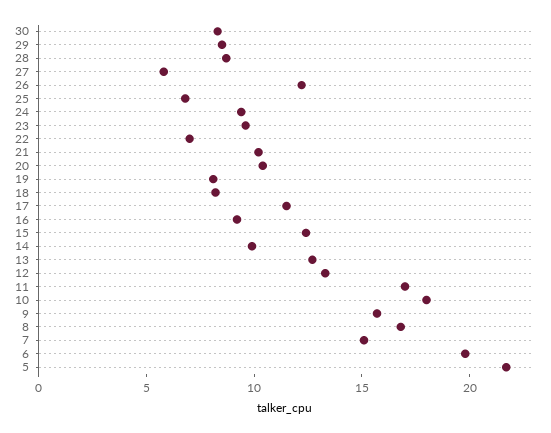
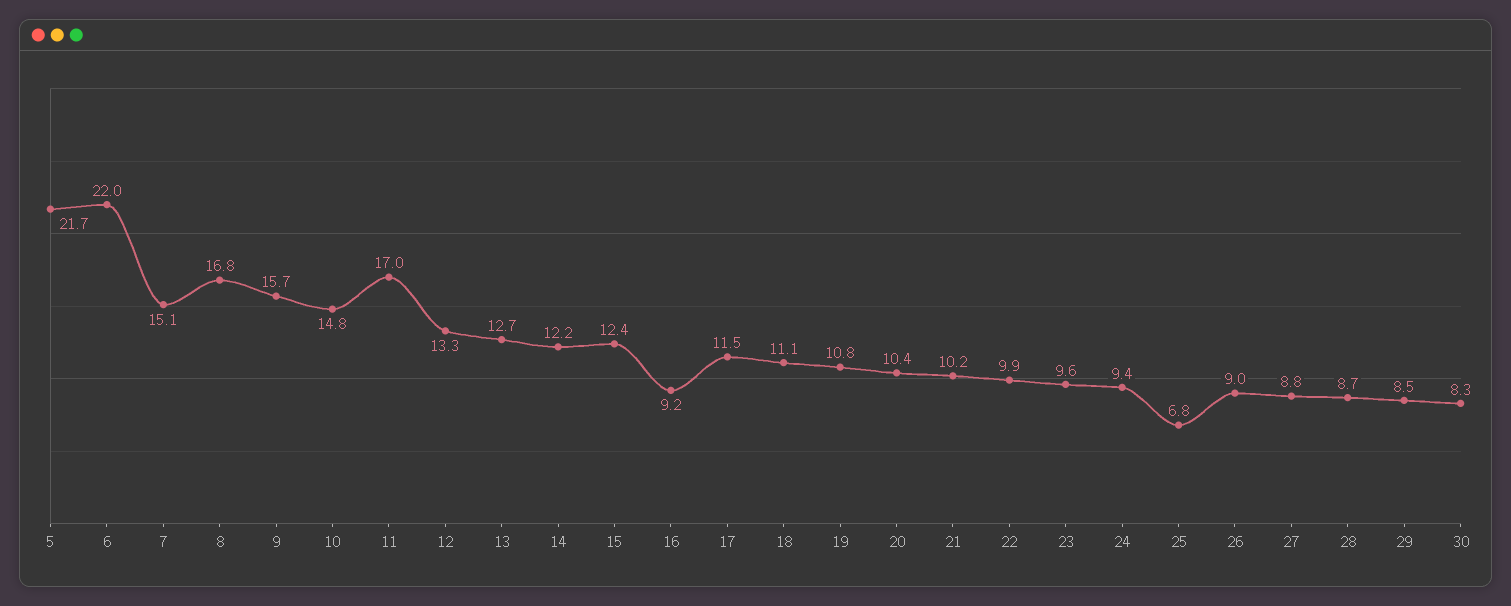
27: 6 -> 8.8
26: 12 -> 9
22: 7 -> 9.9
19: 8 -> 10.8
18: 8 -> 11.1
14: 10 -> 12.2
10: 18 -> 14.8
6: 20 -> 22

